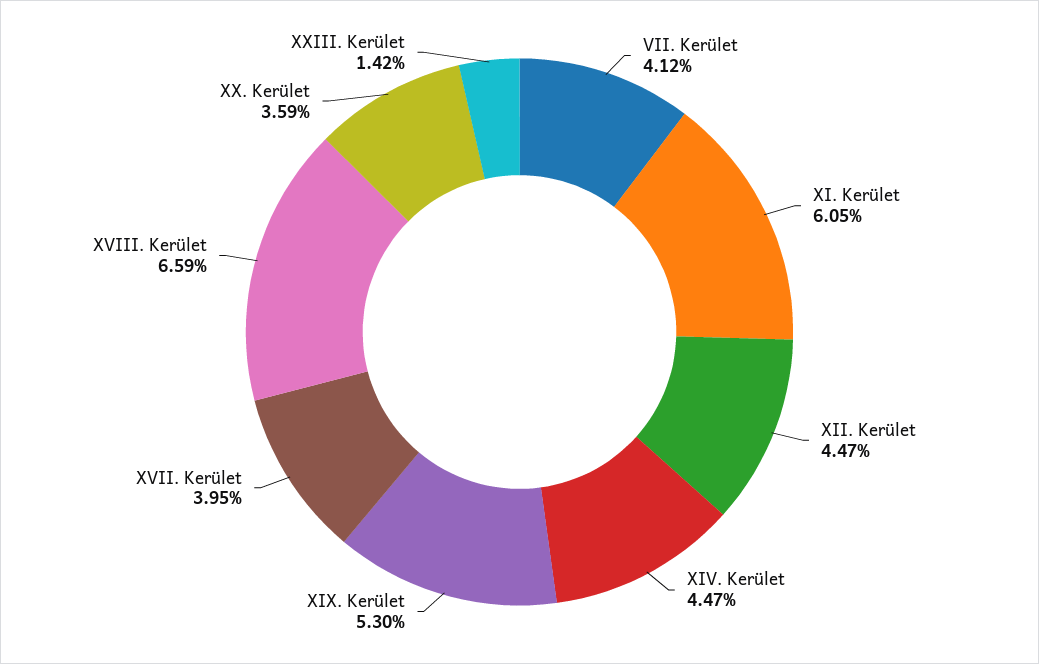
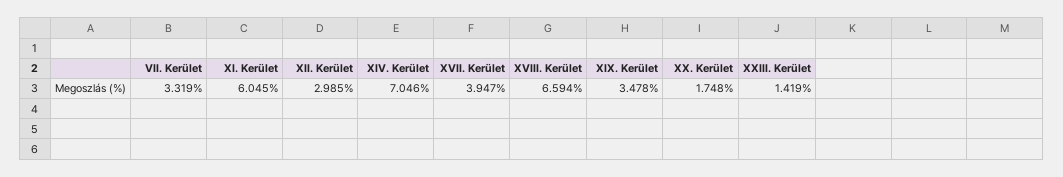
VII. Kerület: 4.12 -> 3.319
XII. Kerület: 4.47 -> 2.985
XIV. Kerület: 4.47 -> 7.046
XIX. Kerület: 5.3 -> 3.478
XX. Kerület: 3.59 -> 1.748

